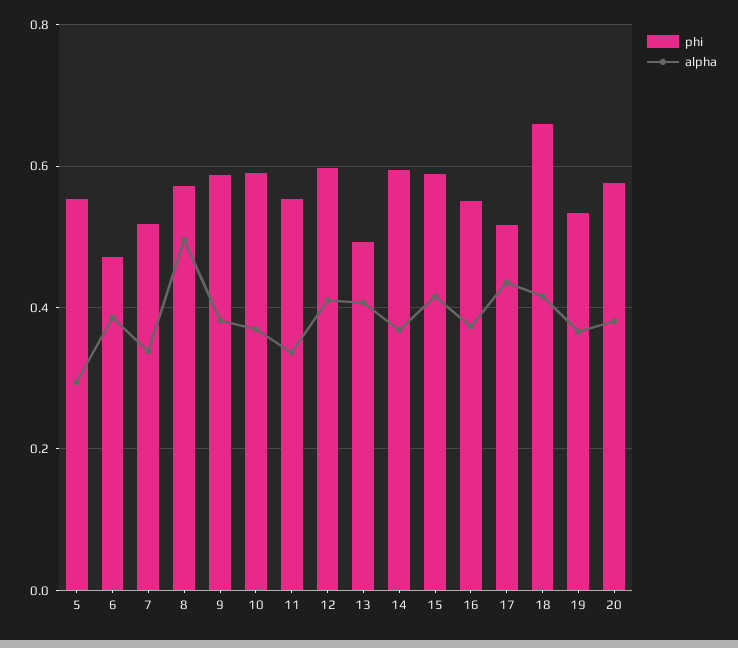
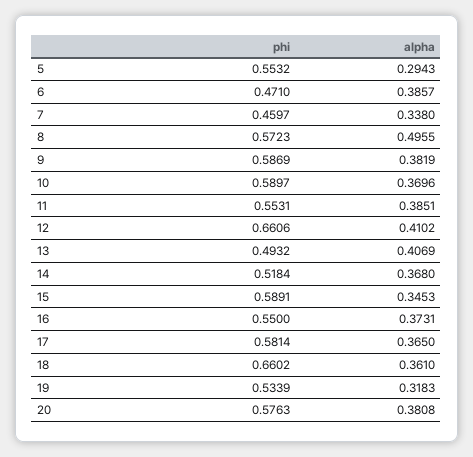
phi, 7: 0.52 -> 0.4597
alpha, 11: 0.34 -> 0.3851
phi, 12: 0.6 -> 0.6606
phi, 14: 0.6 -> 0.5184
alpha, 15: 0.42 -> 0.3453
phi, 17: 0.52 -> 0.5814
alpha, 17: 0.44 -> 0.365
alpha, 18: 0.42 -> 0.361
alpha, 19: 0.36 -> 0.3183

